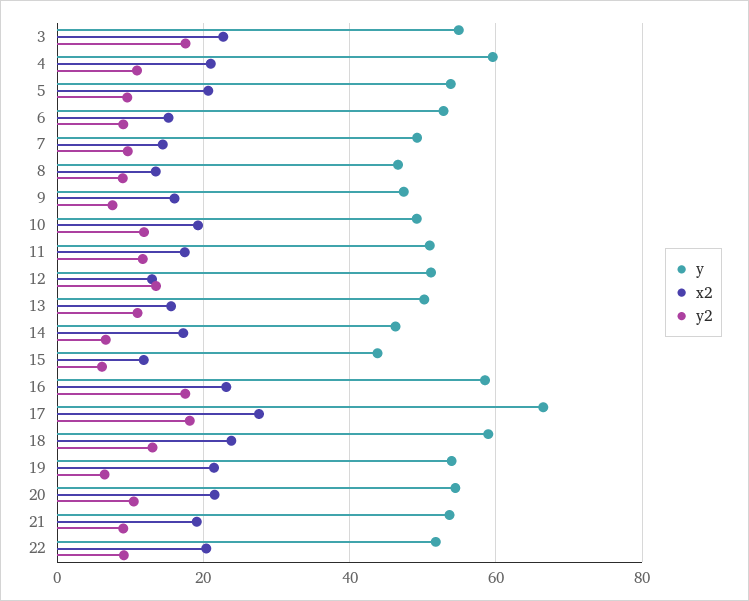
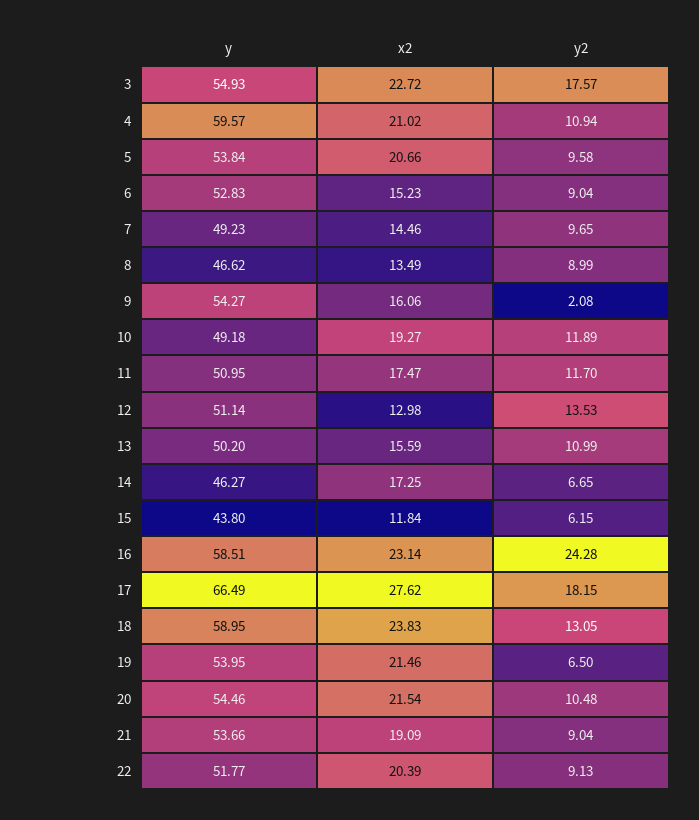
y, 9: 48 -> 54.27
y2, 9: 8 -> 2.08
y2, 16: 18 -> 24.28

